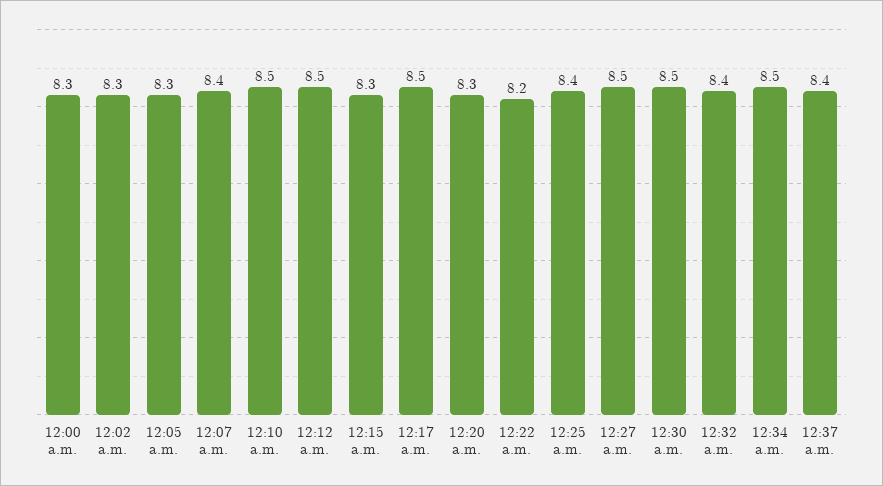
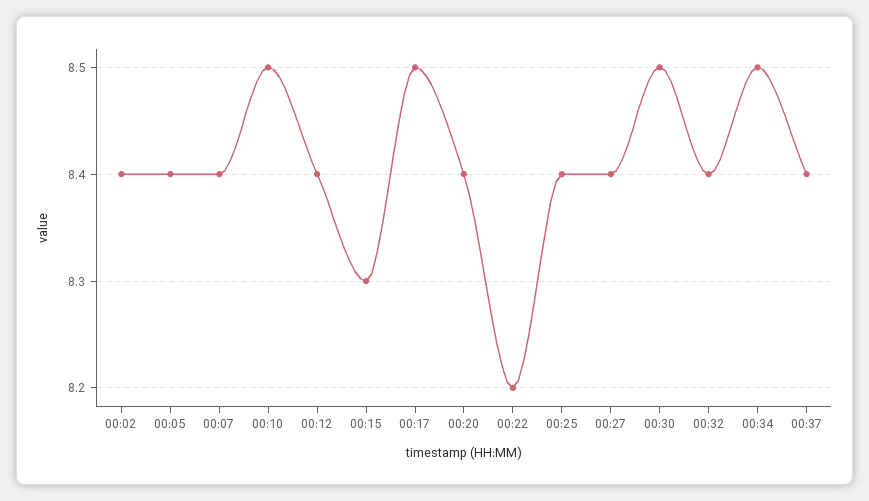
12:00 a.m.: 8.3 -> none
12:02 a.m.: 8.3 -> 8.4
12:05 a.m.: 8.3 -> 8.4
12:12 a.m.: 8.5 -> 8.4
12:20 a.m.: 8.3 -> 8.4
12:27 a.m.: 8.5 -> 8.4

